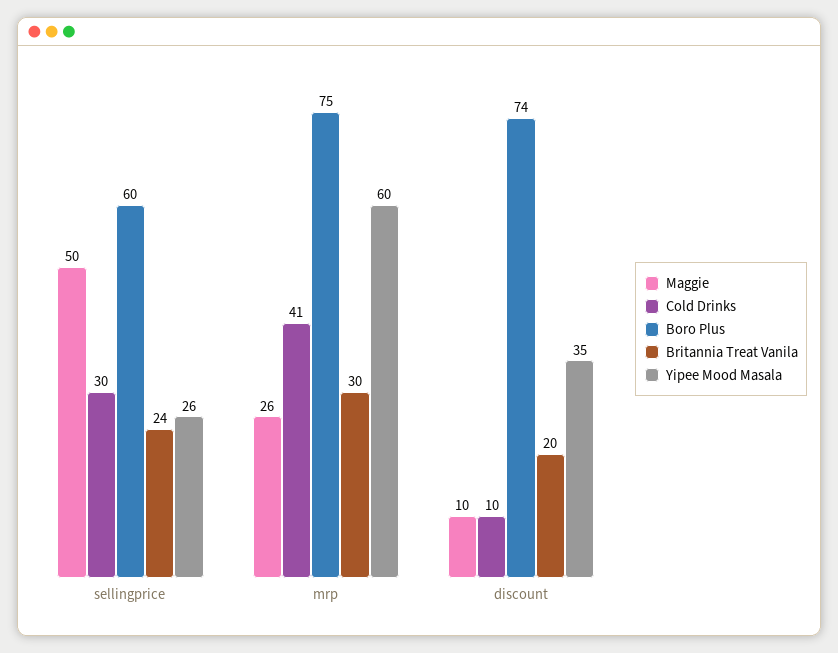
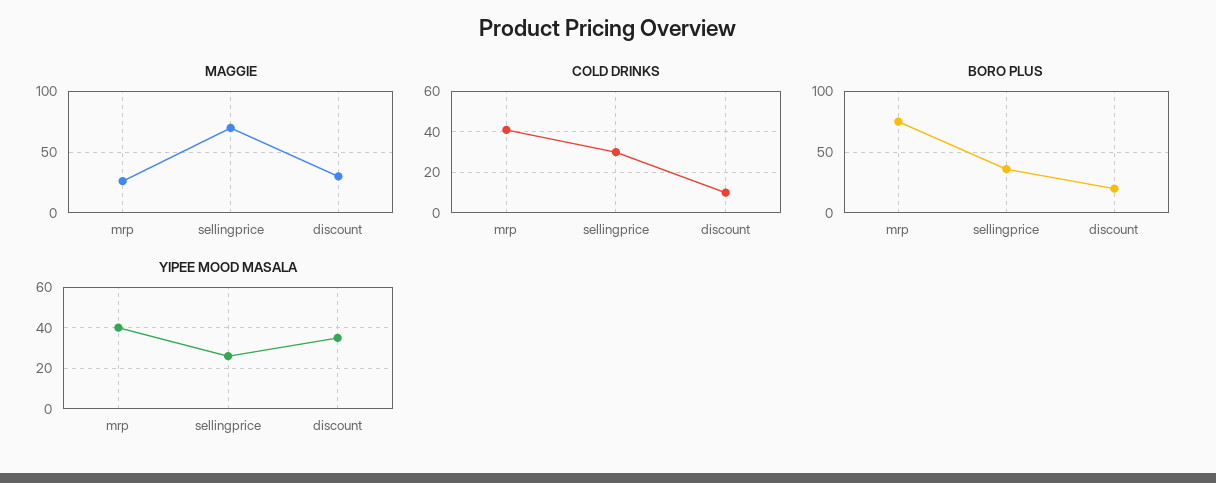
Maggie, sellingprice: 50 -> 70
Boro Plus, sellingprice: 60 -> 35
Britannia Treat Vanila, sellingprice: 24 -> none
Britannia Treat Vanila, mrp: 30 -> none
Yipee Mood Masala, mrp: 60 -> 40
Maggie, discount: 10 -> 30
Boro Plus, discount: 74 -> 20
Britannia Treat Vanila, discount: 20 -> none

